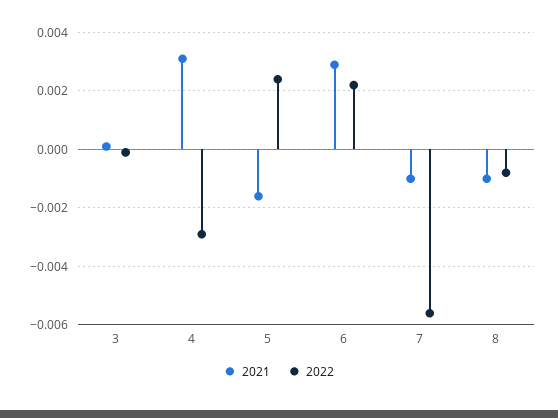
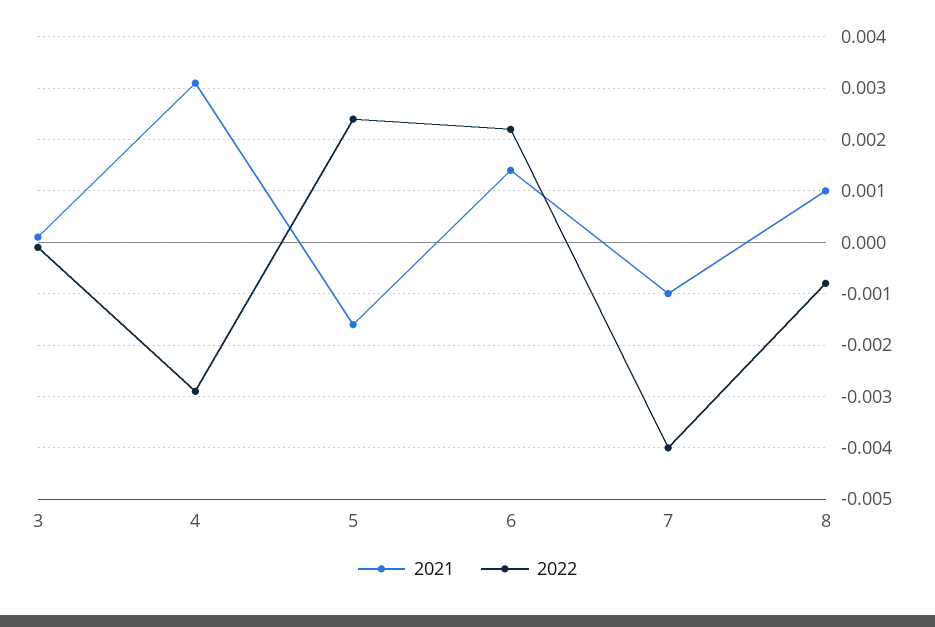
2021, 6: 0.003 -> 0.0015
2022, 7: -0.0055 -> -0.004
2021, 8: -0.001 -> 0.001

